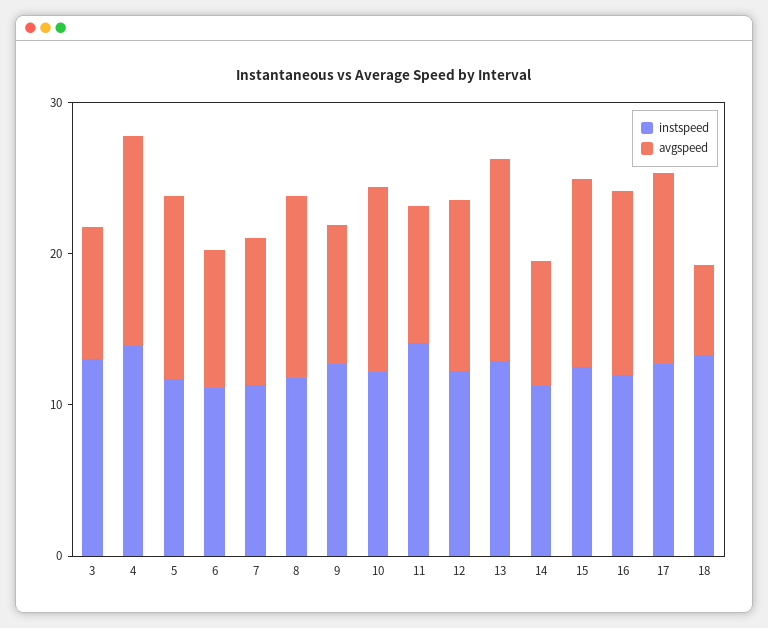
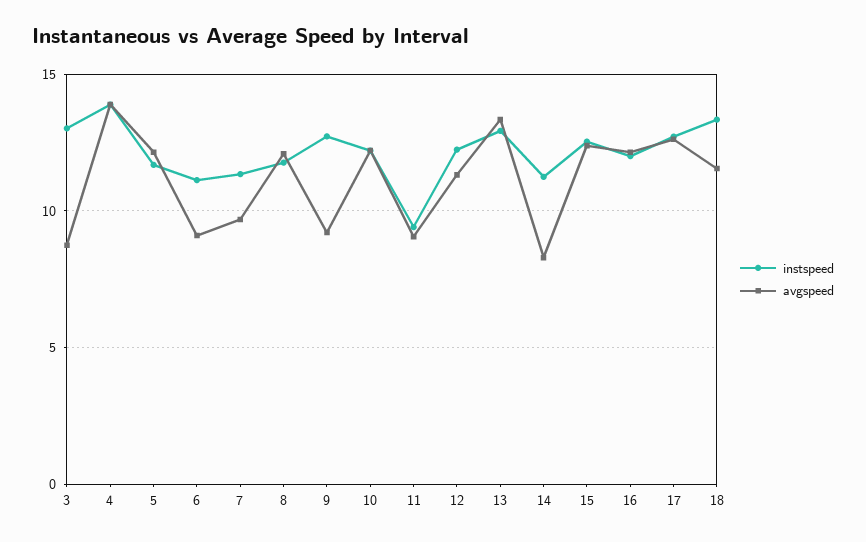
instspeed, 11: 14 -> 9.5
avgspeed, 18: 6 -> 11.5

